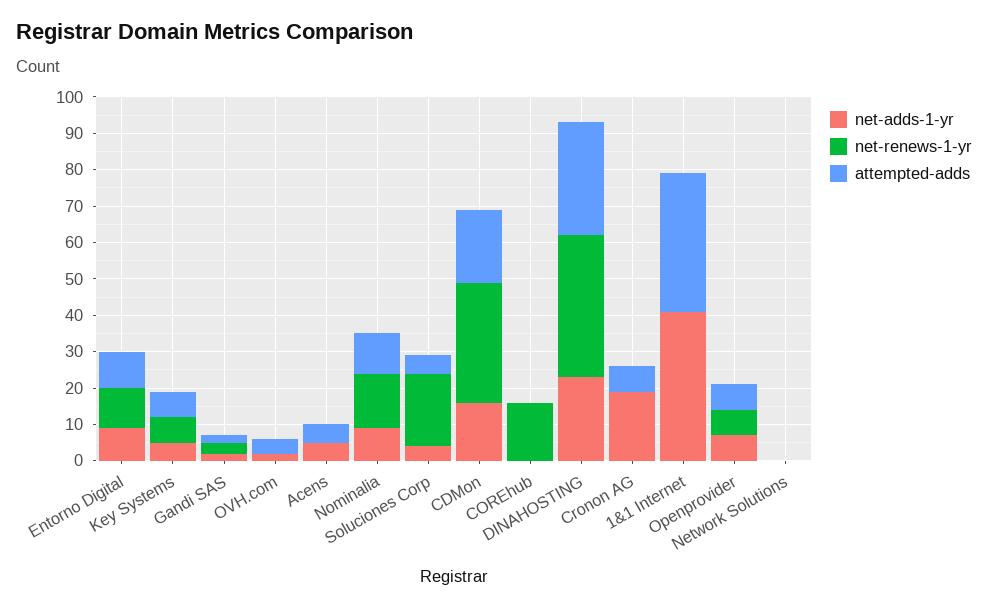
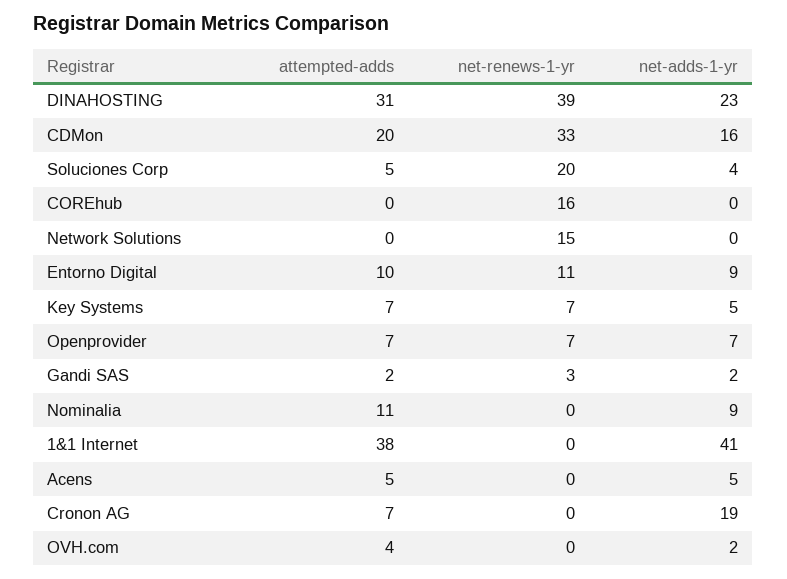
net-renews-1-yr, Nominalia: 15 -> 0
net-renews-1-yr, Network Solutions: 0 -> 15

